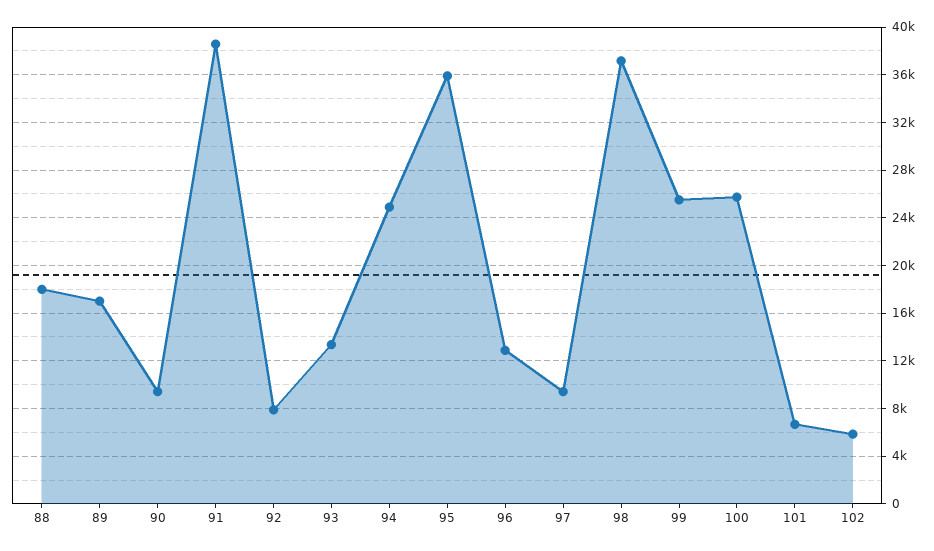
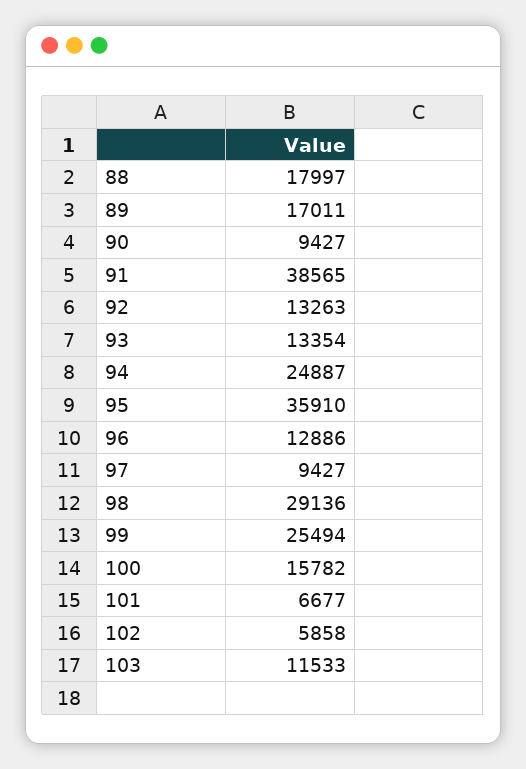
92: 8000 -> 13263
98: 37000 -> 29136
100: 26000 -> 15782
103: none -> 11533

